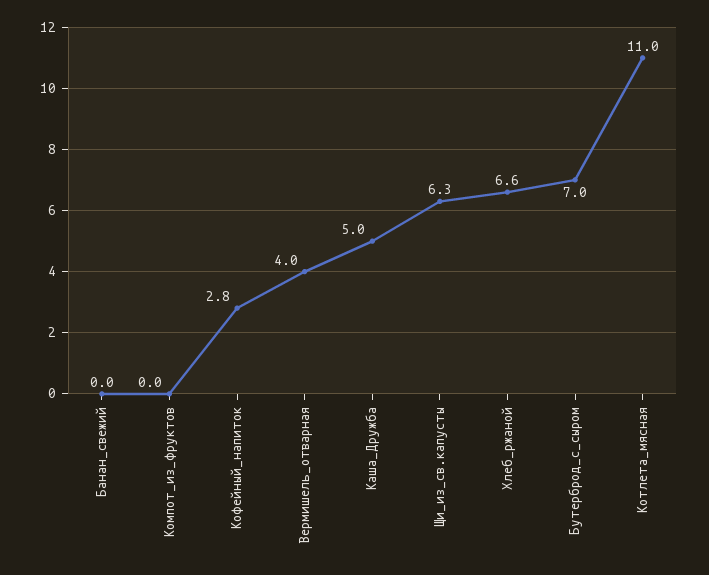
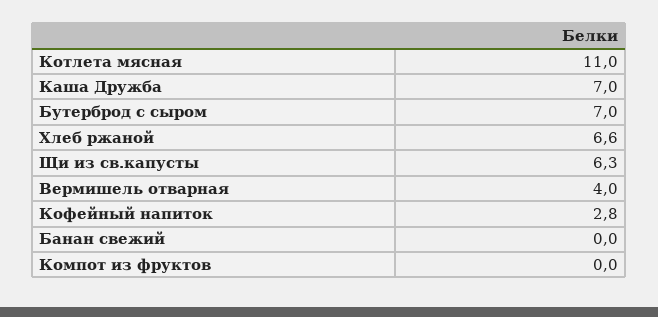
Каша_Дружба: 5 -> 7

